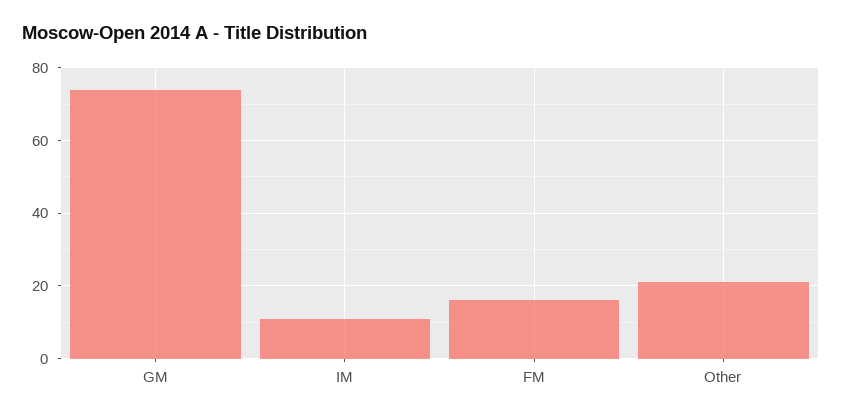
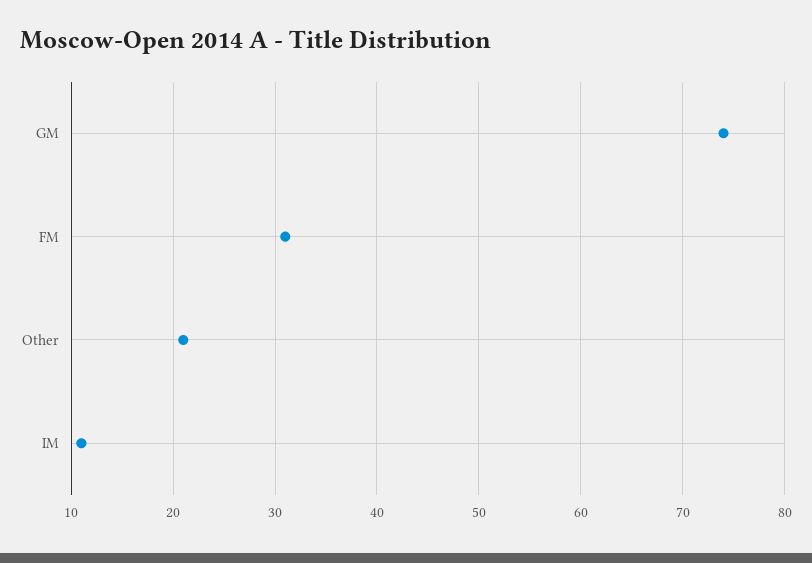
FM: 15 -> 31

